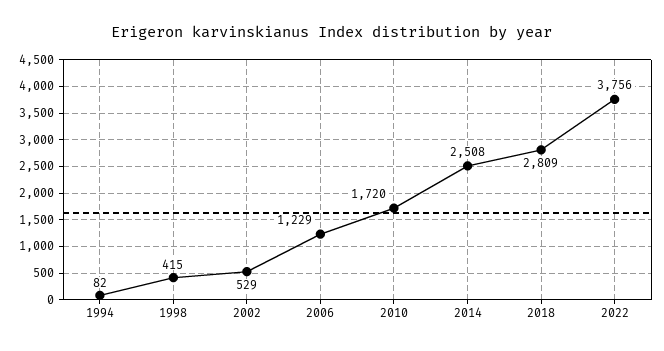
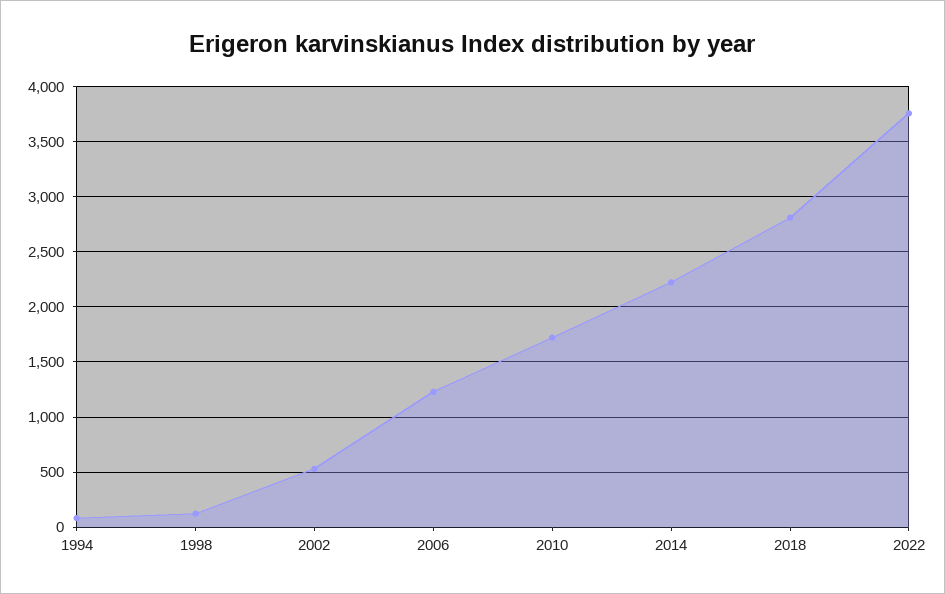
1998: 415 -> 100
2014: 2508 -> 2200

